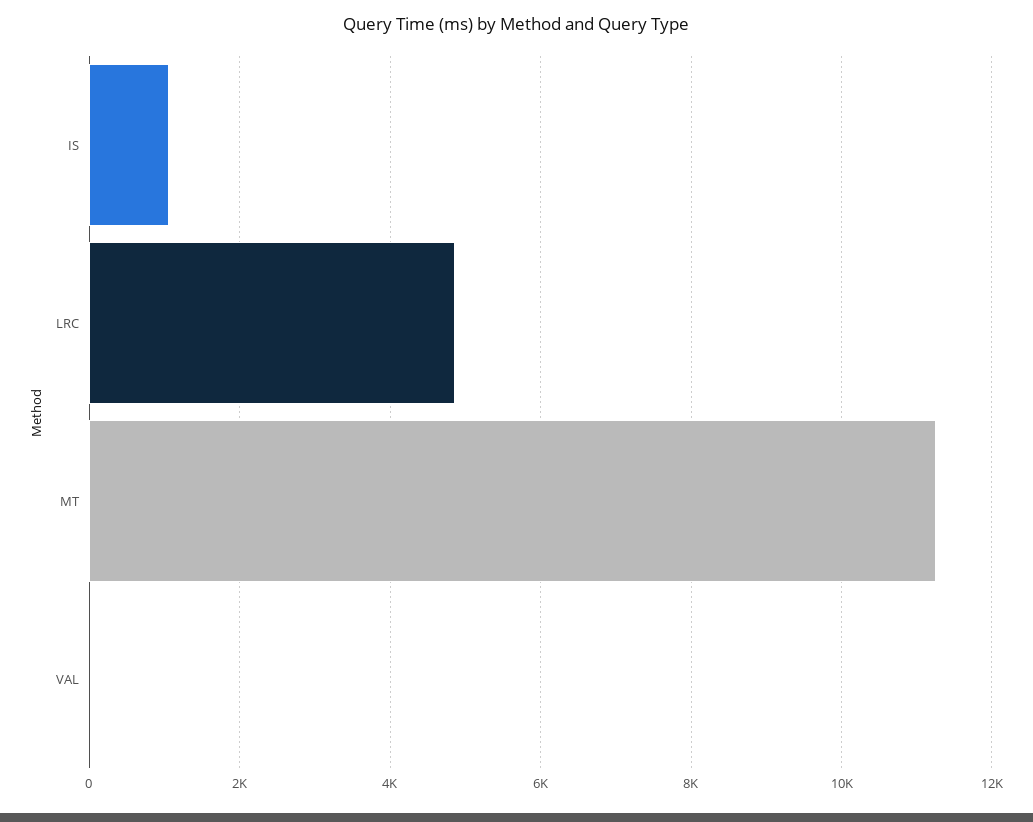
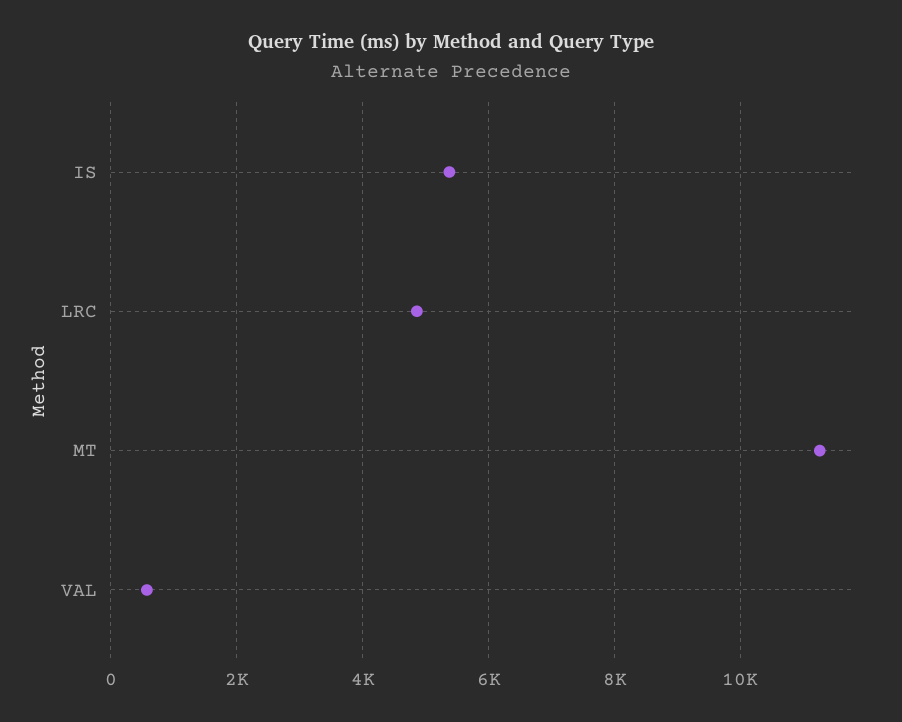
IS: 1000 -> 5400
VAL: 0 -> 600

